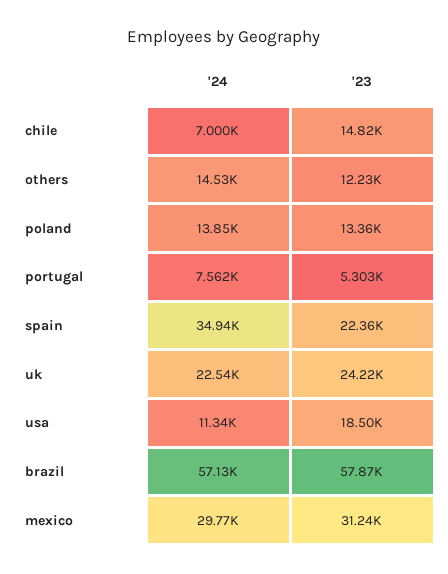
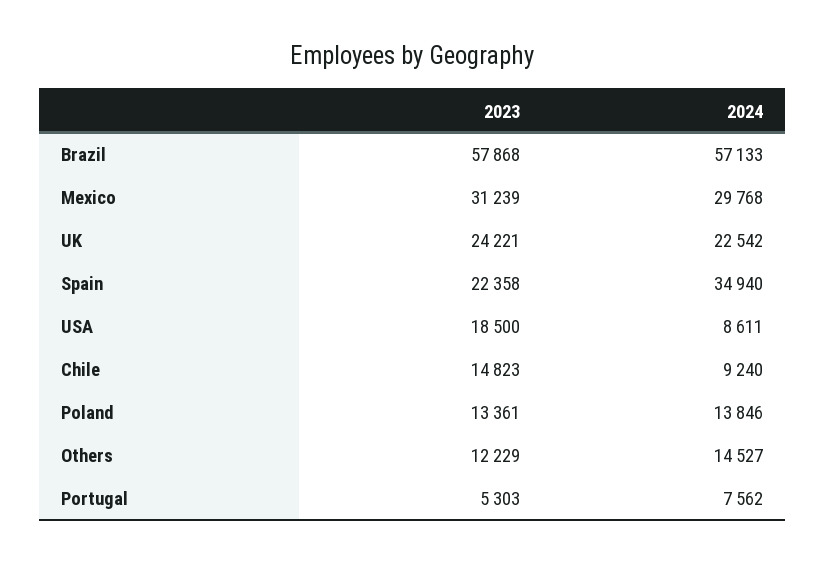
'24, chile: 7000 -> 9240
'24, usa: 11340 -> 8611

